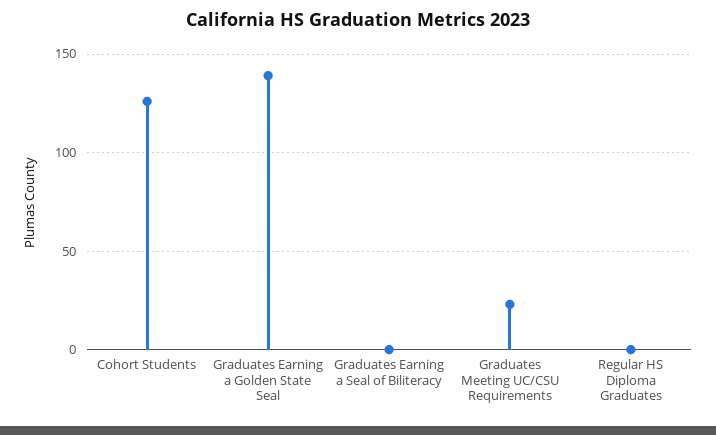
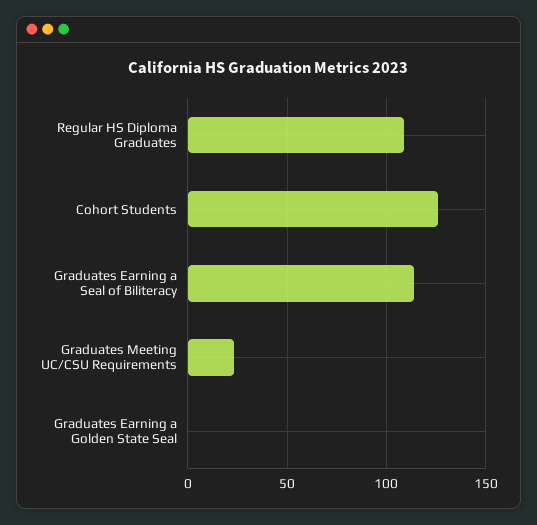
Graduates Earning a Golden State Seal: 140 -> 0
Graduates Earning a Seal of Biliteracy: 0 -> 115
Regular HS Diploma Graduates: 0 -> 110

